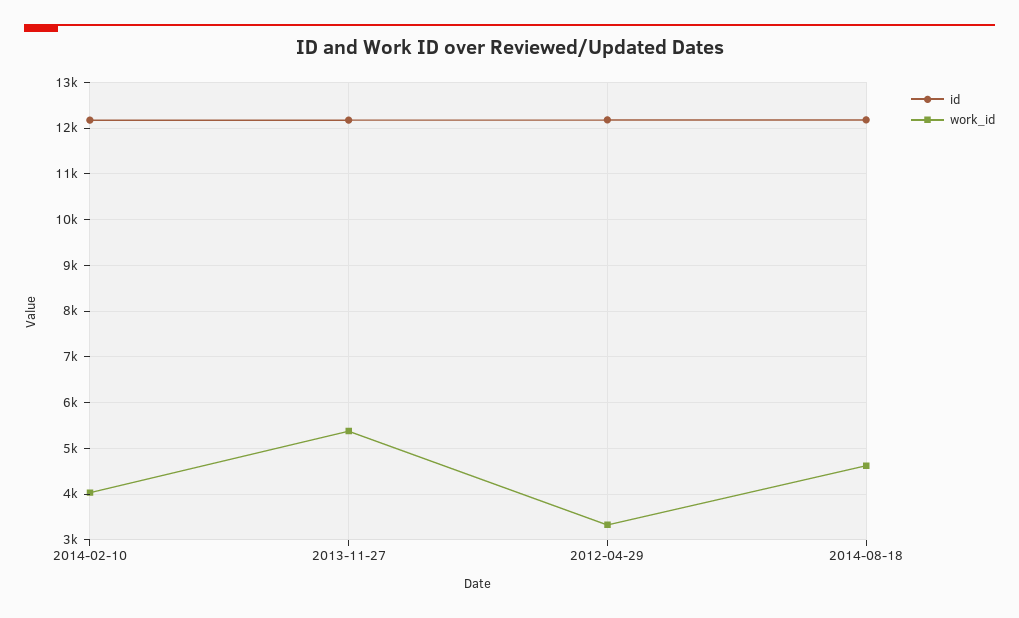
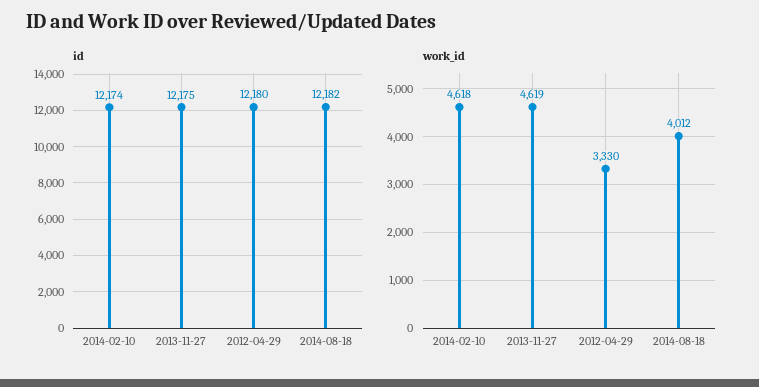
work_id, 2014-02-10: 4000 -> 4618
work_id, 2013-11-27: 5400 -> 4619
work_id, 2014-08-18: 4600 -> 4012

